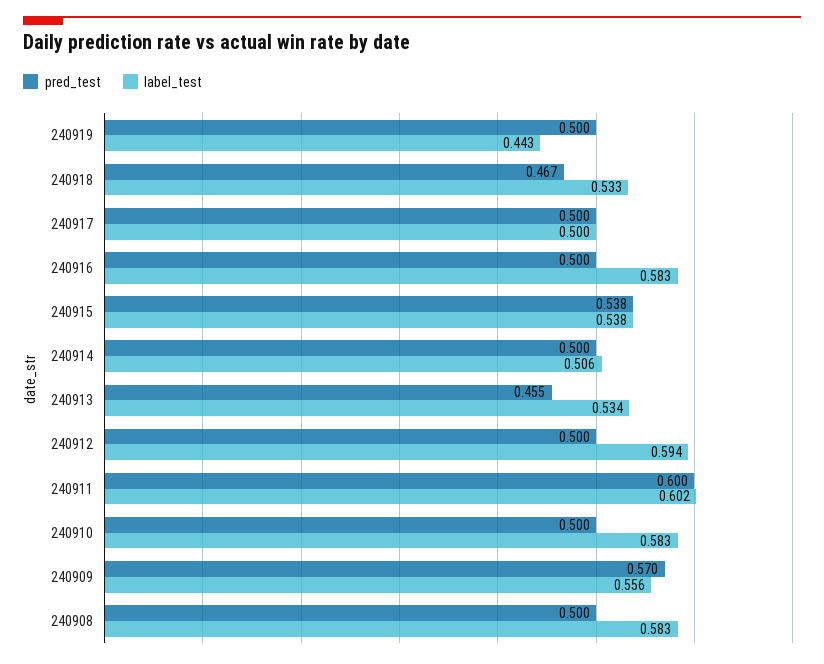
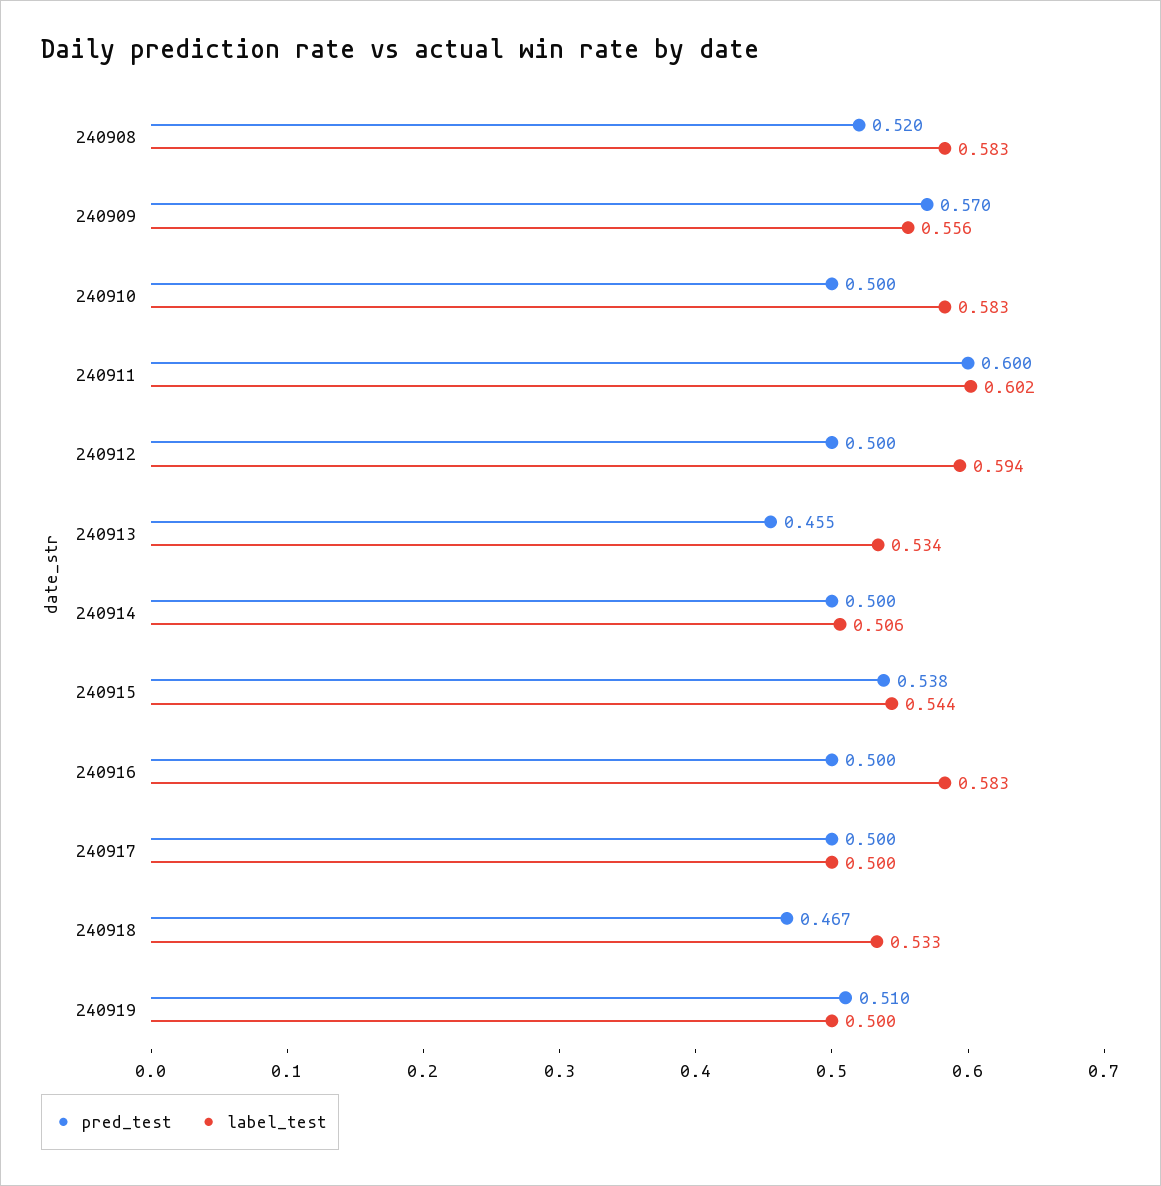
pred_test, 240919: 0.5 -> 0.51
label_test, 240919: 0.443 -> 0.5
label_test, 240915: 0.538 -> 0.544
pred_test, 240908: 0.5 -> 0.52

